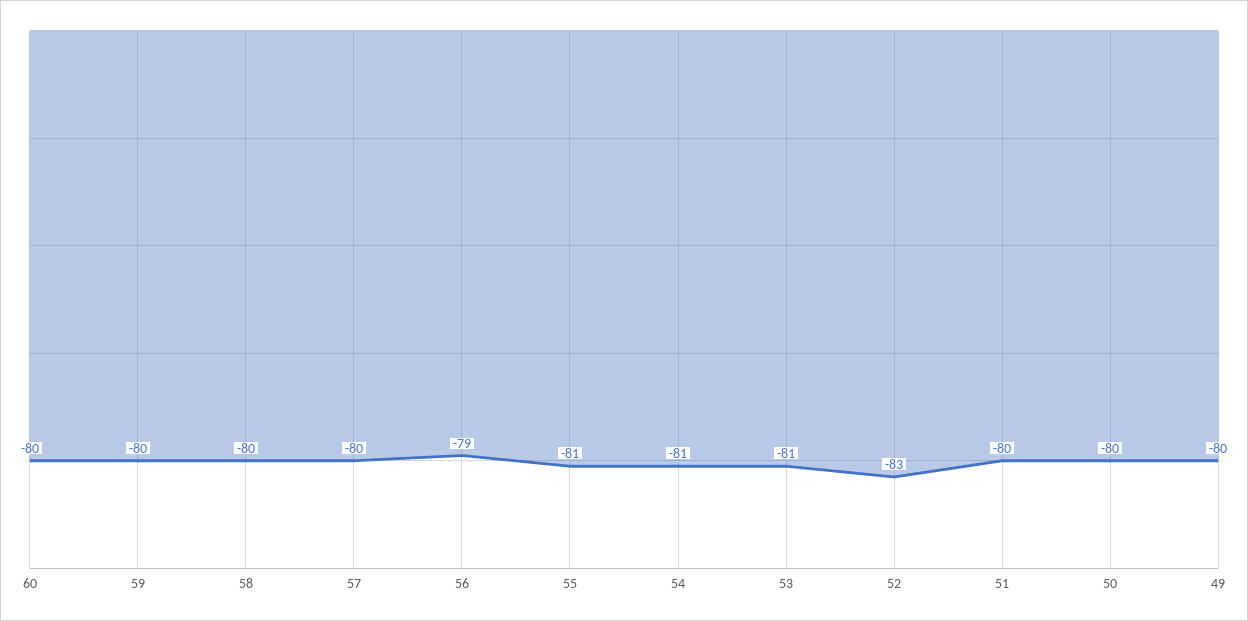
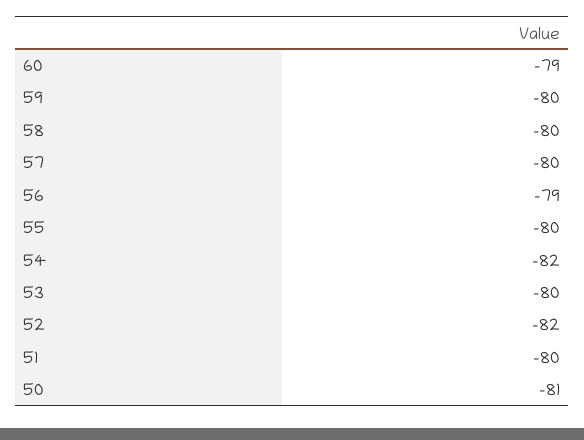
60: -80 -> -79
55: -81 -> -80
54: -81 -> -82
53: -81 -> -80
52: -83 -> -82
50: -80 -> -81
49: -80 -> none

